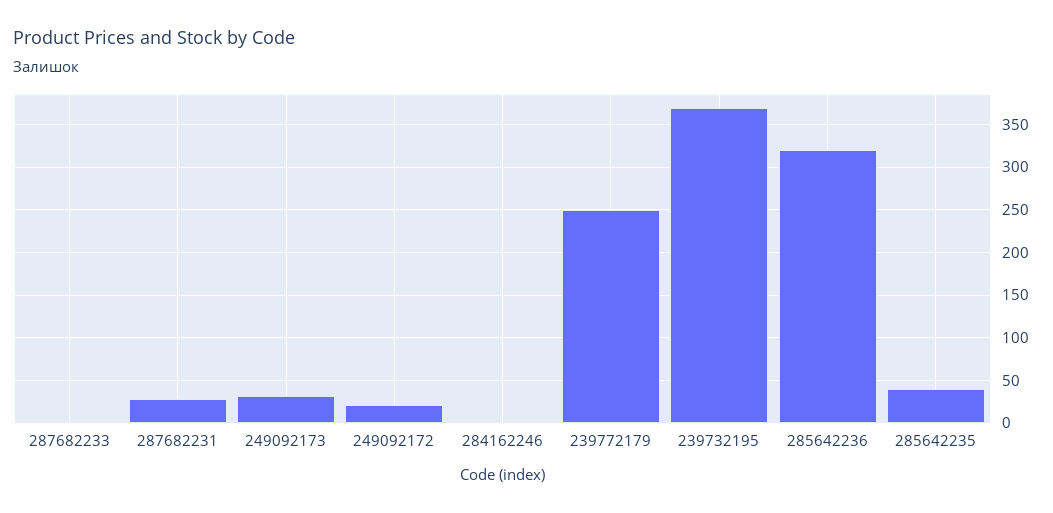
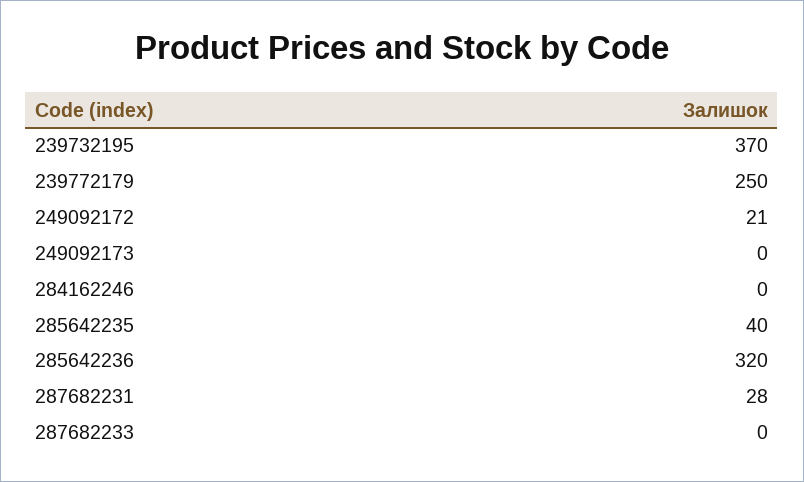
249092173: 30 -> 0

